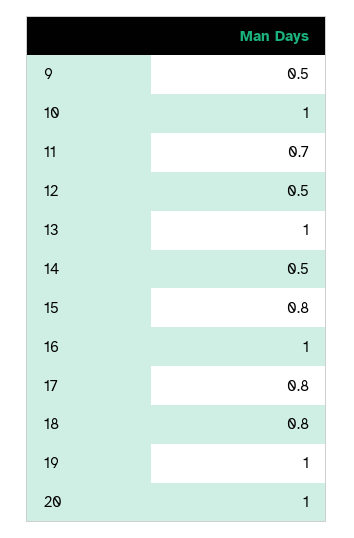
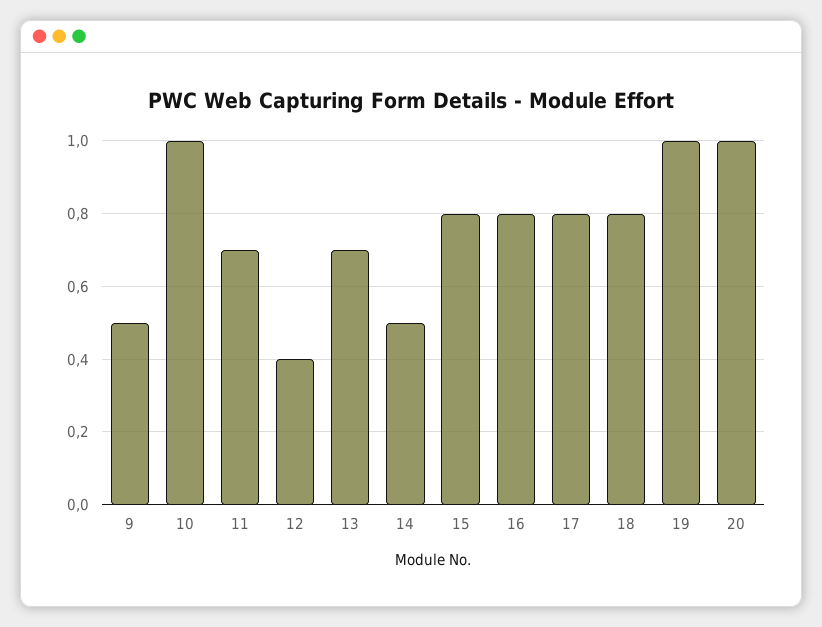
12: 0.5 -> 0.4
13: 1 -> 0.7
16: 1 -> 0.8

